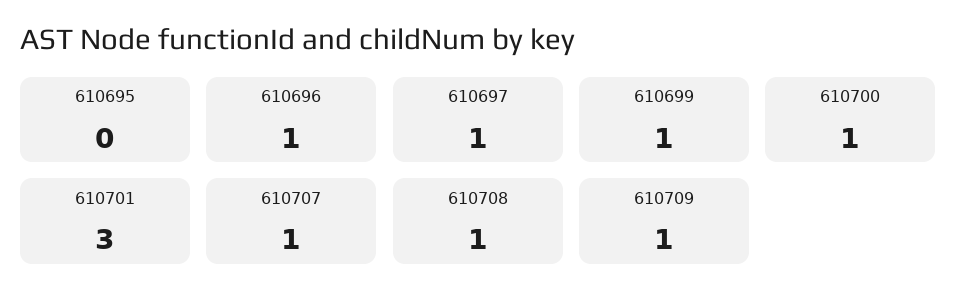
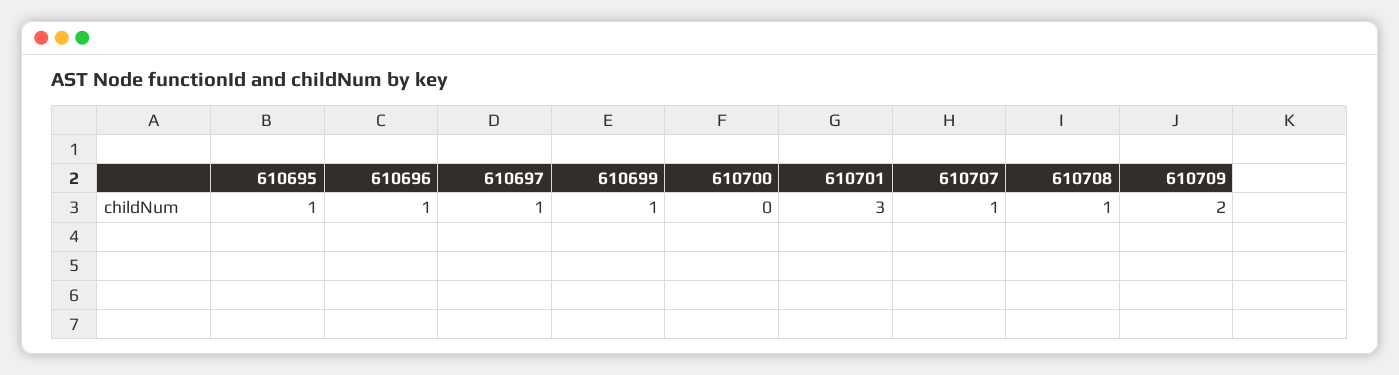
610695: 0 -> 1
610700: 1 -> 0
610709: 1 -> 2

